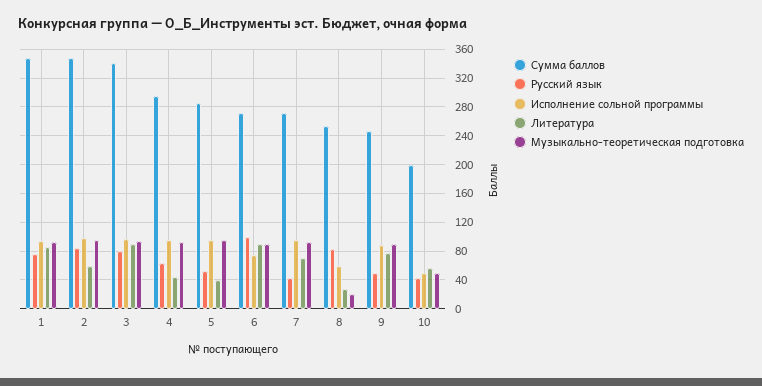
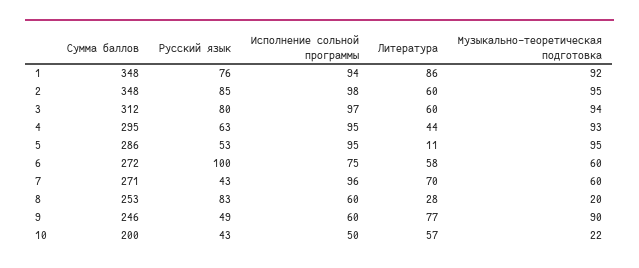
Сумма баллов, 3: 340 -> 312
Литература, 3: 90 -> 60
Литература, 5: 40 -> 11
Литература, 6: 90 -> 58
Музыкально-теоретическая подготовка, 6: 90 -> 60
Музыкально-теоретическая подготовка, 7: 90 -> 60
Исполнение сольной программы, 9: 90 -> 60
Музыкально-теоретическая подготовка, 10: 50 -> 22

